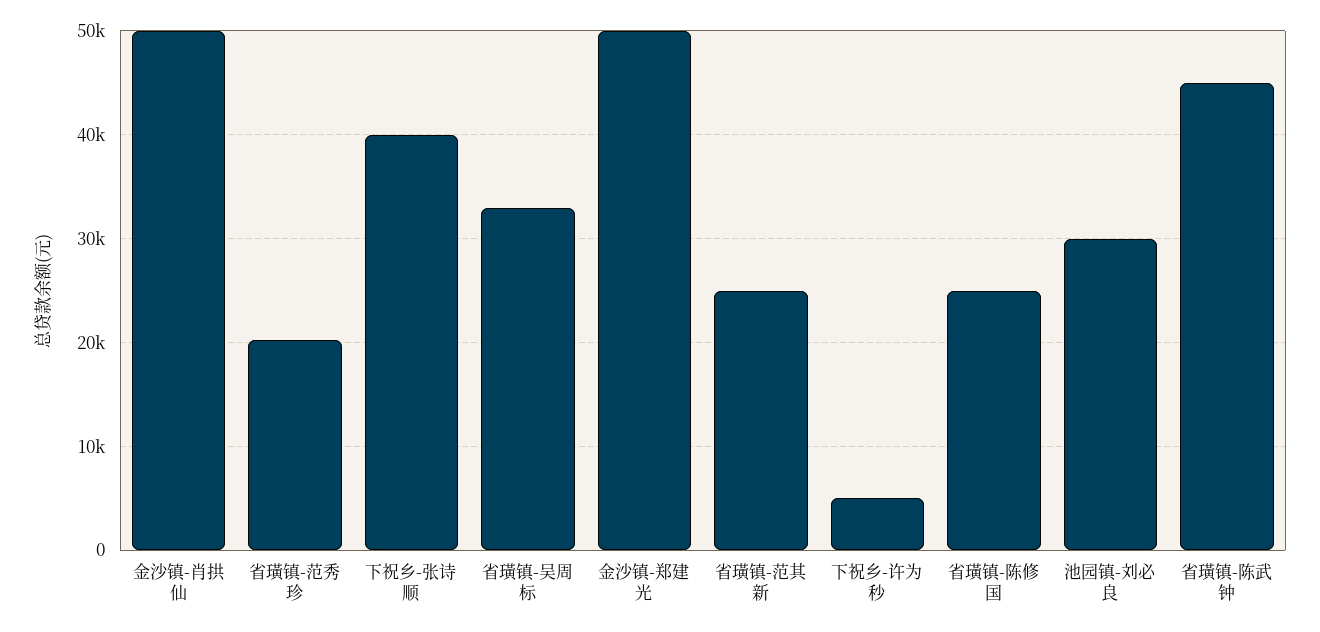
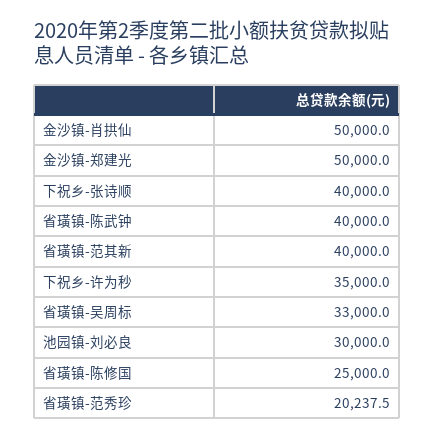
省璜镇-范其新: 25000 -> 40000
下祝乡-许为秒: 5000 -> 35000
省璜镇-陈武钟: 45000 -> 40000

